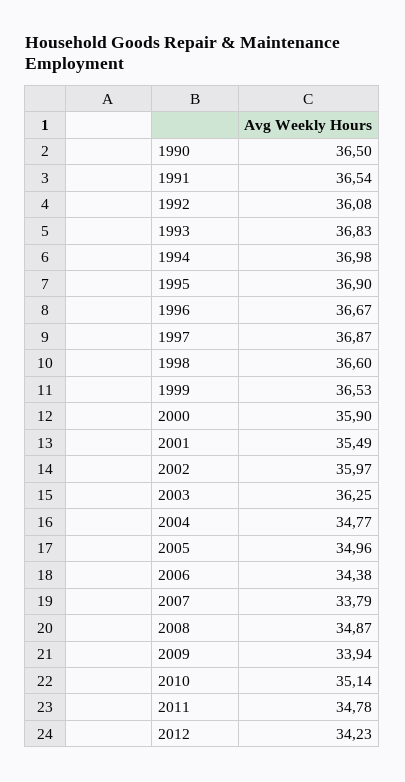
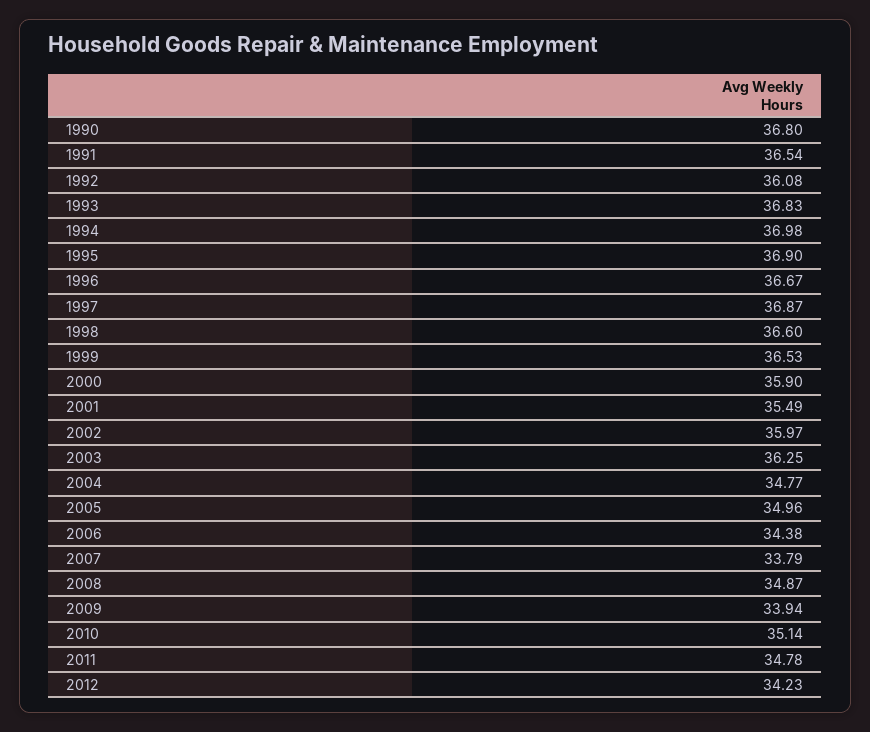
1990: 36.5 -> 36.8

